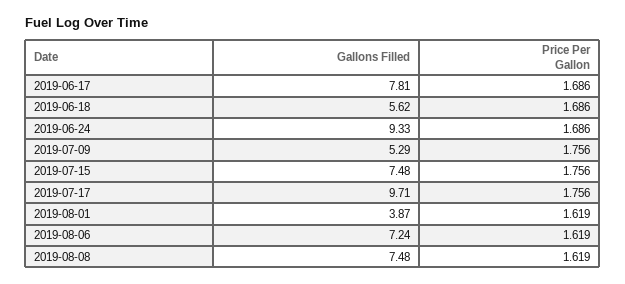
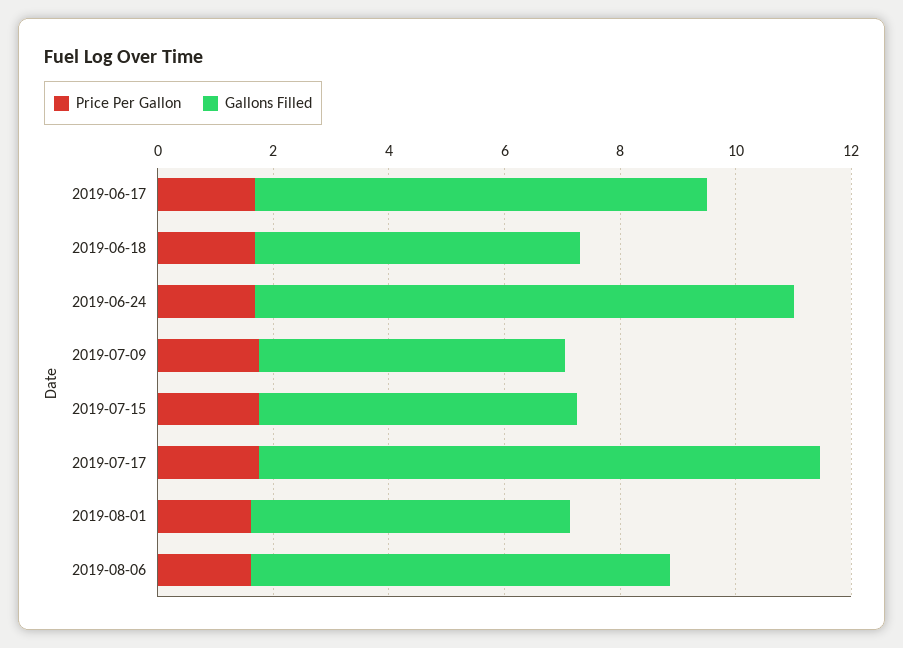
Gallons Filled, 2019-07-15: 7.48 -> 5.5
Gallons Filled, 2019-08-01: 3.87 -> 5.5
Gallons Filled, 2019-08-08: 7.48 -> none
Price Per Gallon, 2019-08-08: 1.619 -> none

